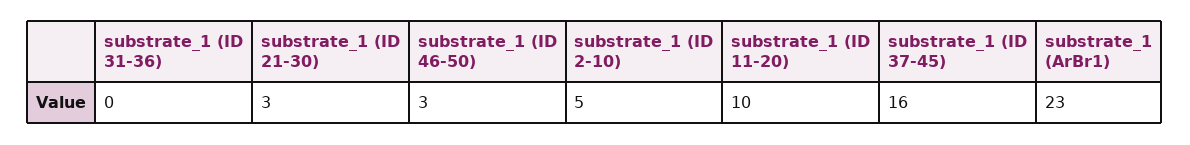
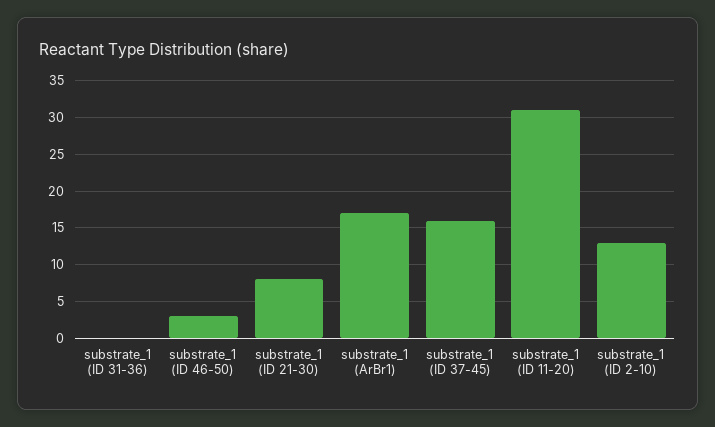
substrate_1 (ID 21-30): 3 -> 8
substrate_1 (ID 2-10): 5 -> 13
substrate_1 (ID 11-20): 10 -> 31
substrate_1 (ArBr1): 23 -> 17

